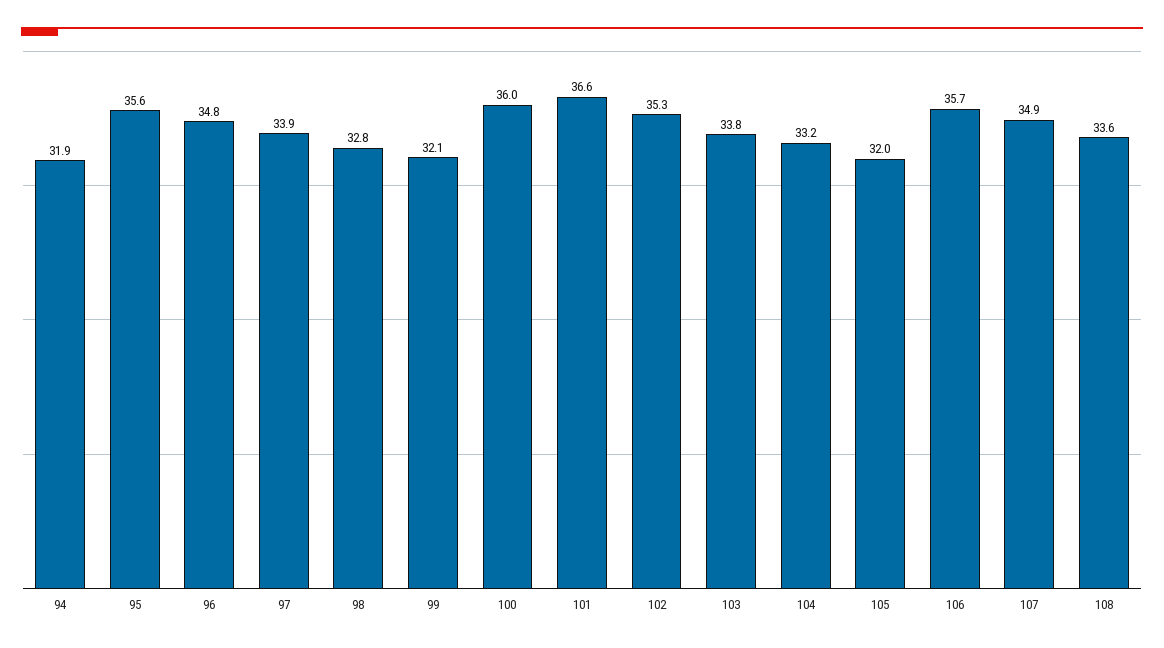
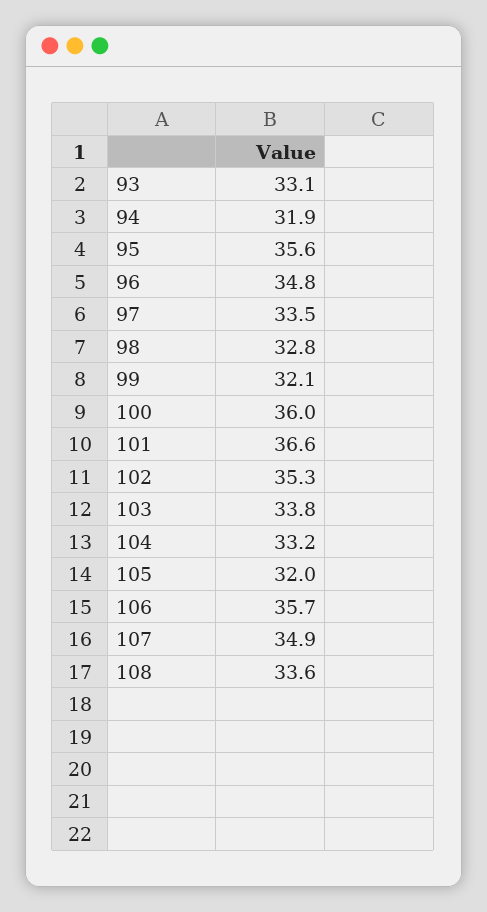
97: 33.9 -> 33.5
93: none -> 33.1

